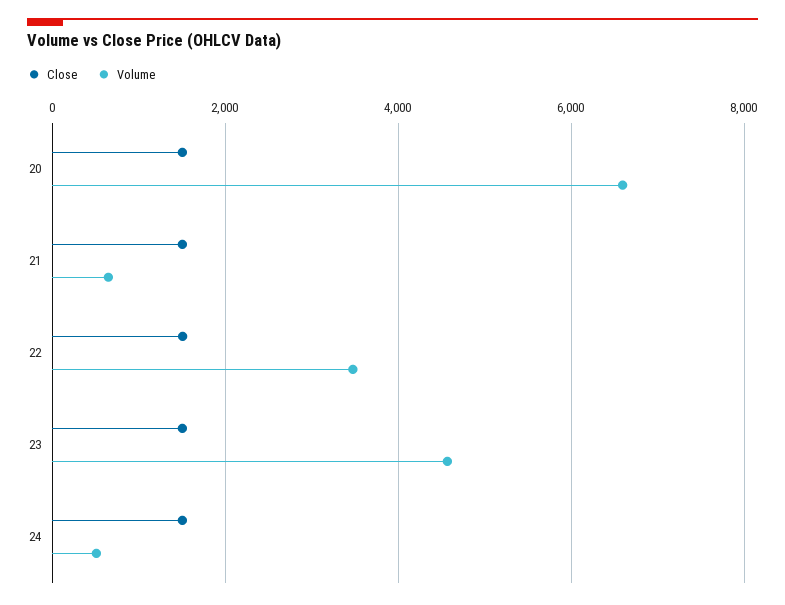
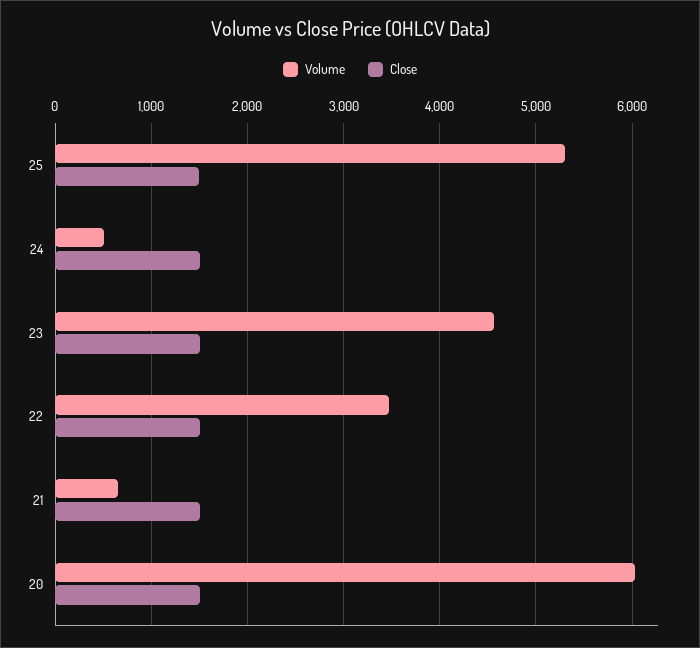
Volume, 20: 6600 -> 6000
Volume, 25: none -> 5300
Close, 25: none -> 1500

